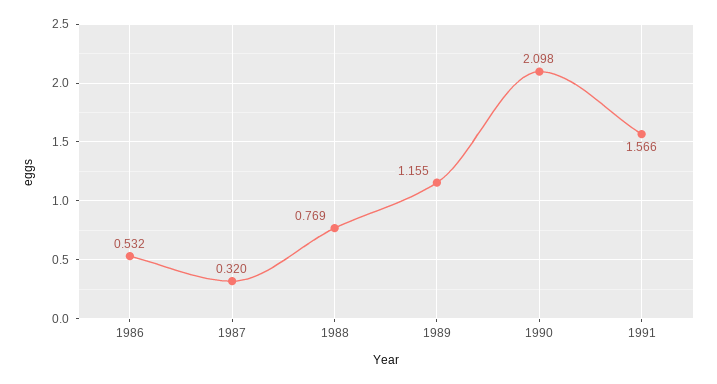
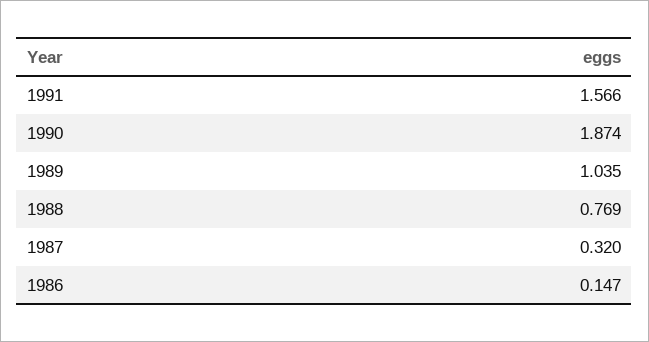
1986: 0.532 -> 0.147
1989: 1.155 -> 1.035
1990: 2.098 -> 1.874

